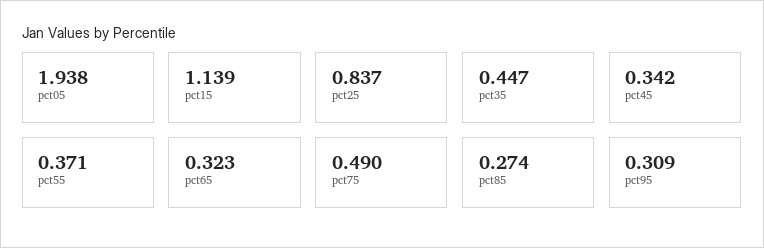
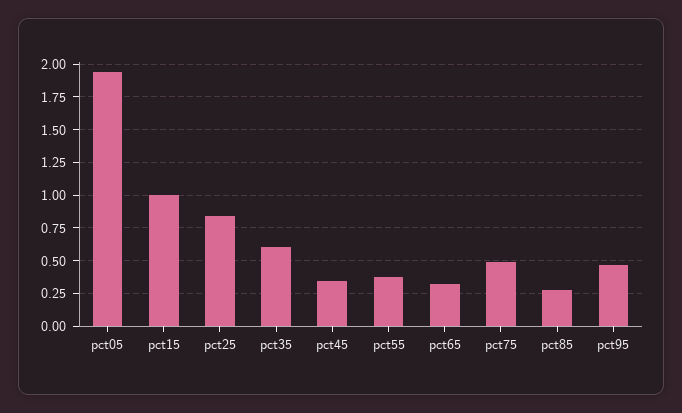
pct15: 1.139 -> 1
pct35: 0.447 -> 0.6
pct95: 0.309 -> 0.45

